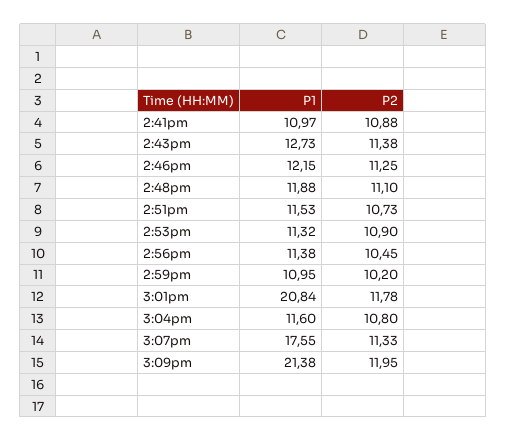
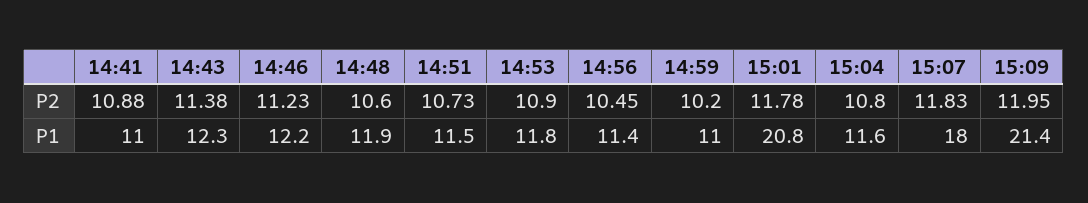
P1, 2:43pm: 12.73 -> 12.3
P2, 2:46pm: 11.25 -> 11.23
P2, 2:48pm: 11.1 -> 10.6
P1, 2:53pm: 11.32 -> 11.8
P1, 3:07pm: 17.55 -> 18
P2, 3:07pm: 11.33 -> 11.83

